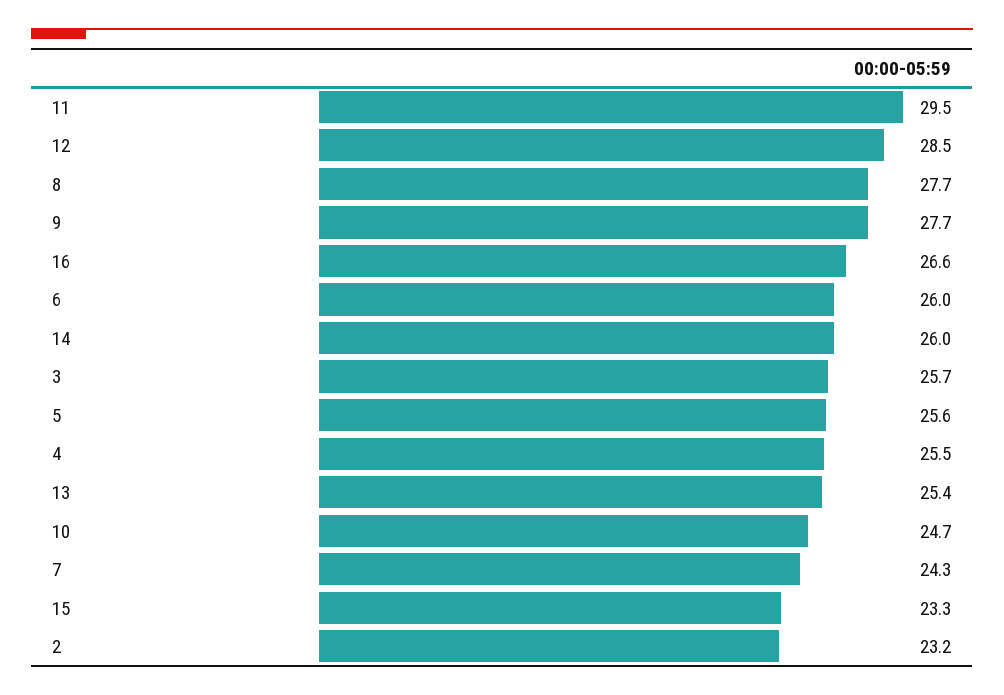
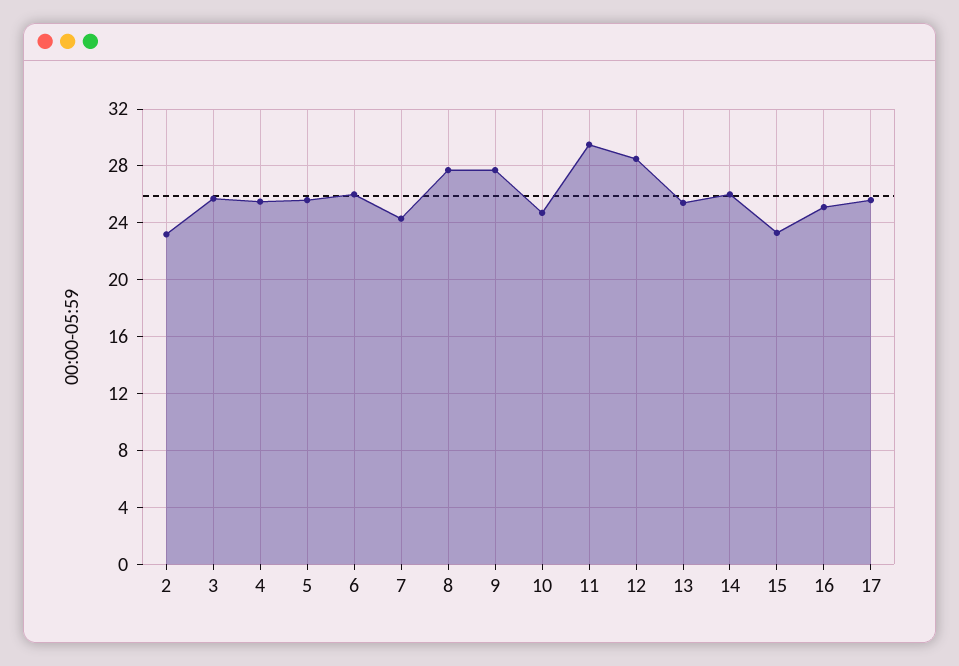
16: 26.6 -> 25
17: none -> 25.5

